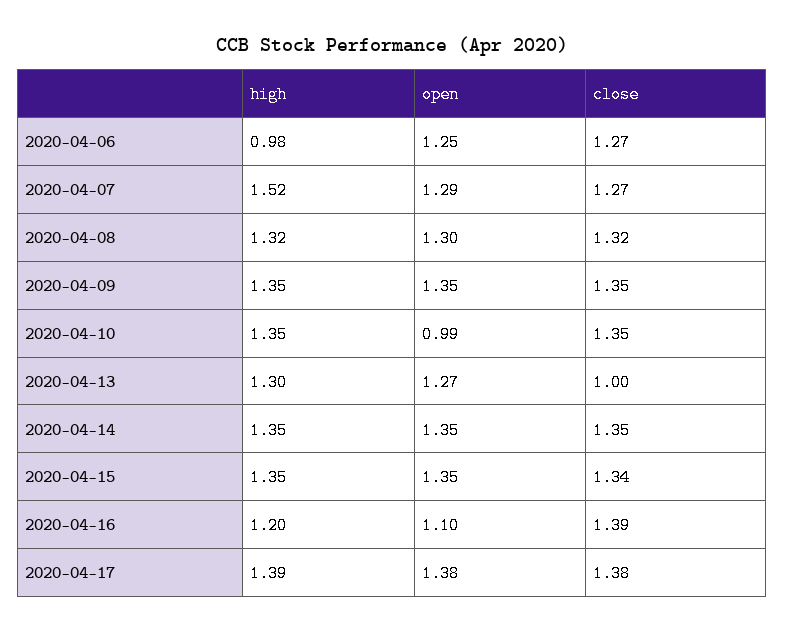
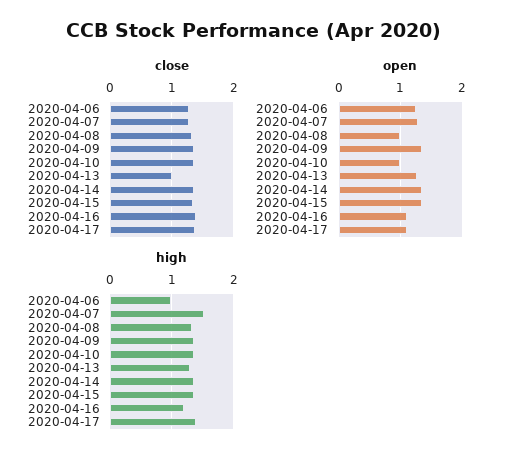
open, 2020-04-08: 1.3 -> 1
open, 2020-04-17: 1.38 -> 1.1

